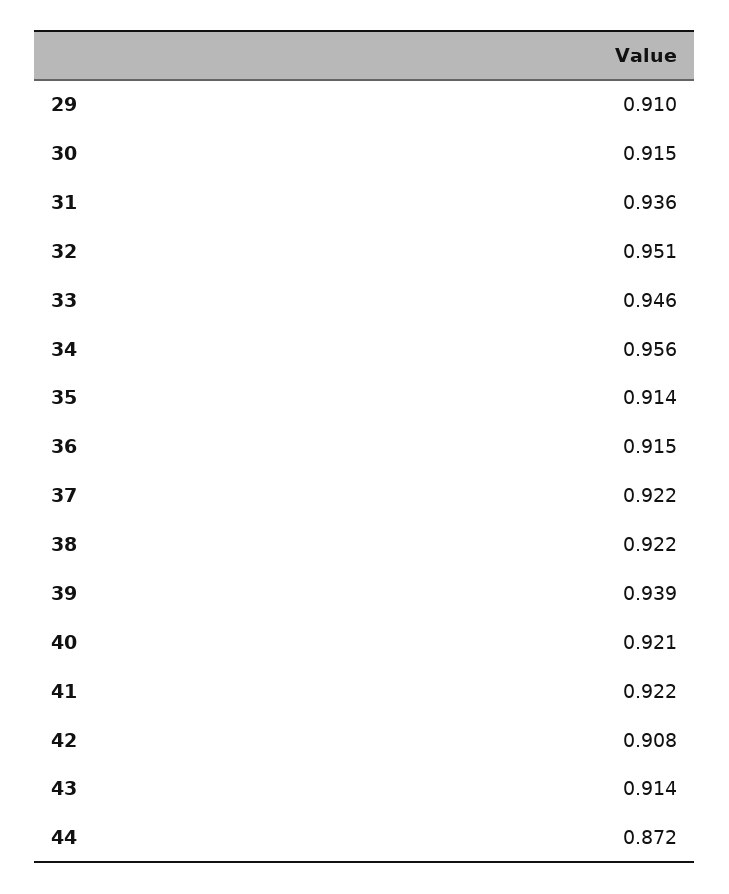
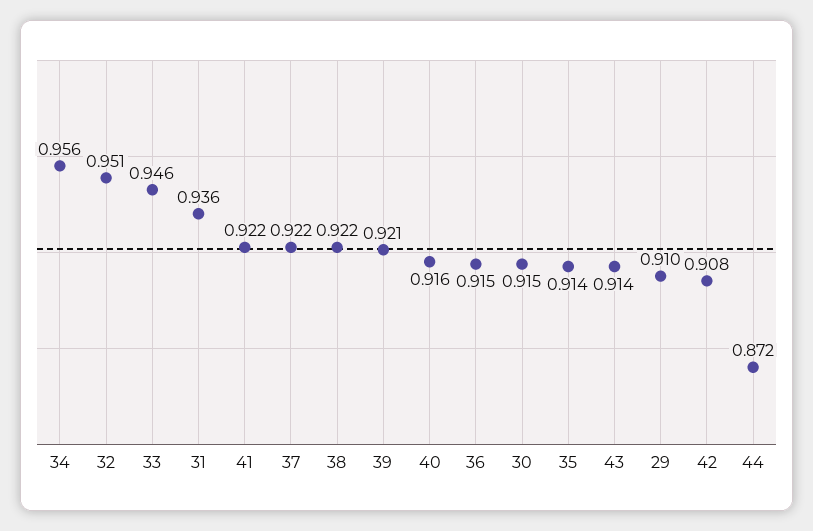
39: 0.939 -> 0.921
40: 0.921 -> 0.916

